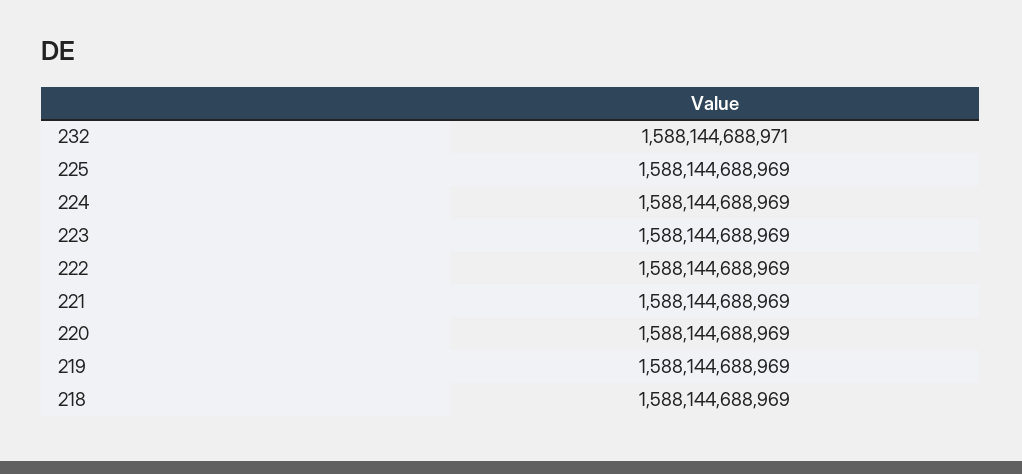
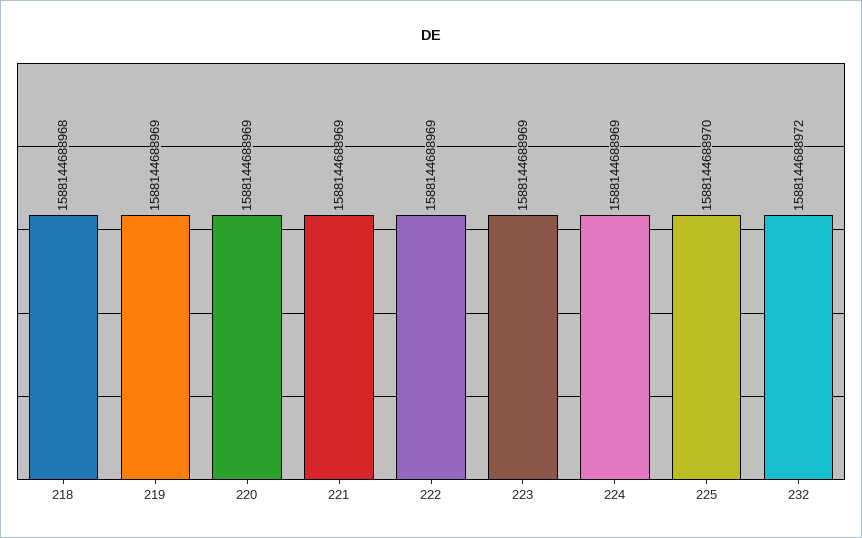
232: 1588144688971 -> 1588144688972
225: 1588144688969 -> 1588144688970
218: 1588144688969 -> 1588144688968

